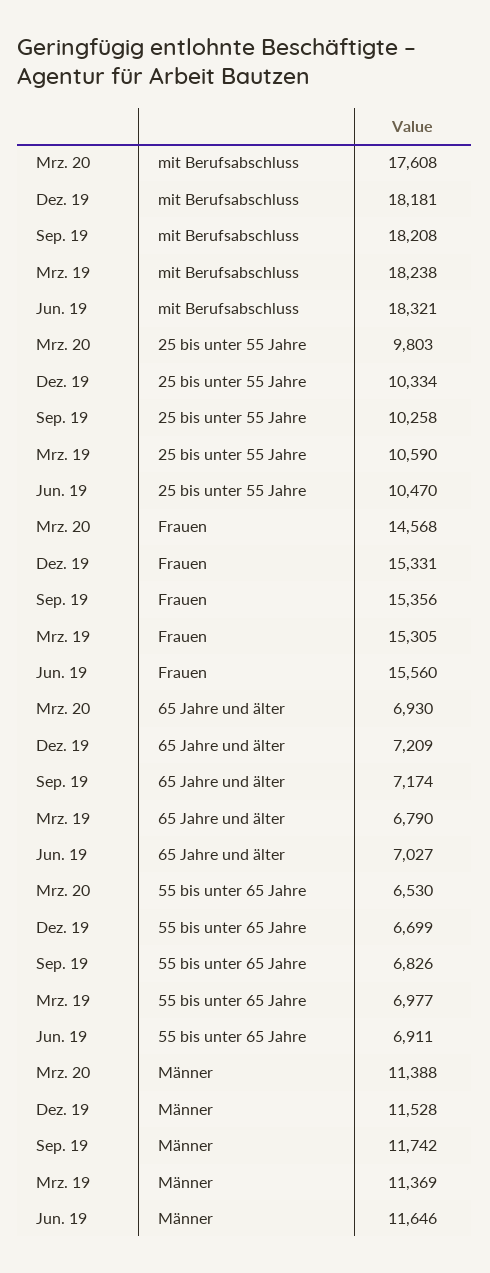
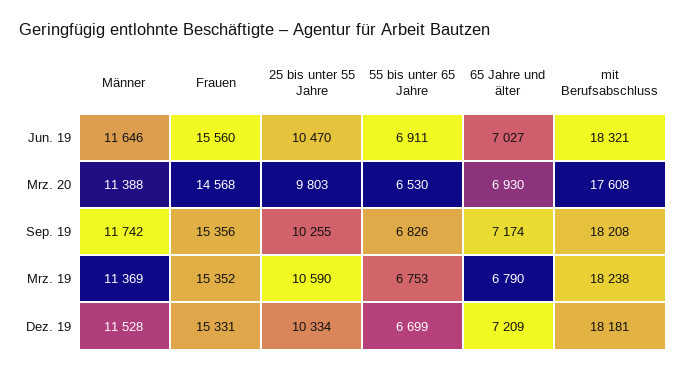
Sep. 19, 25 bis unter 55 Jahre: 10258 -> 10255
Mrz. 19, Frauen: 15305 -> 15352
Mrz. 19, 55 bis unter 65 Jahre: 6977 -> 6753

